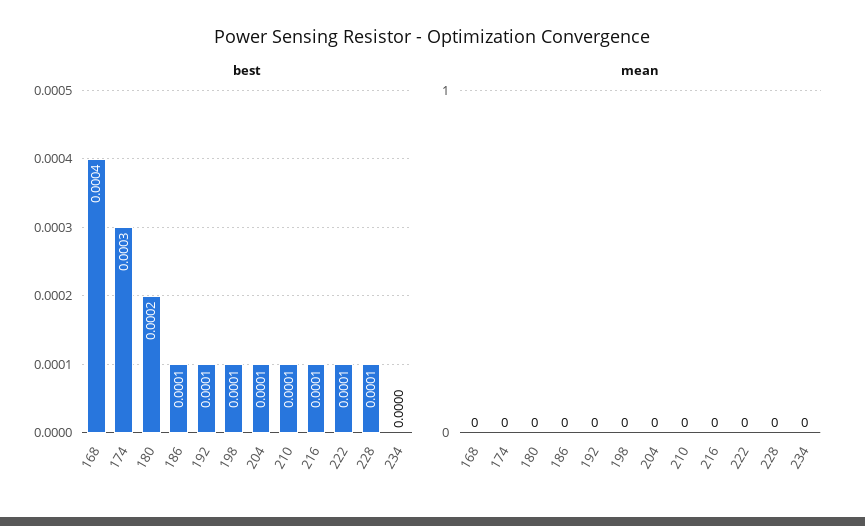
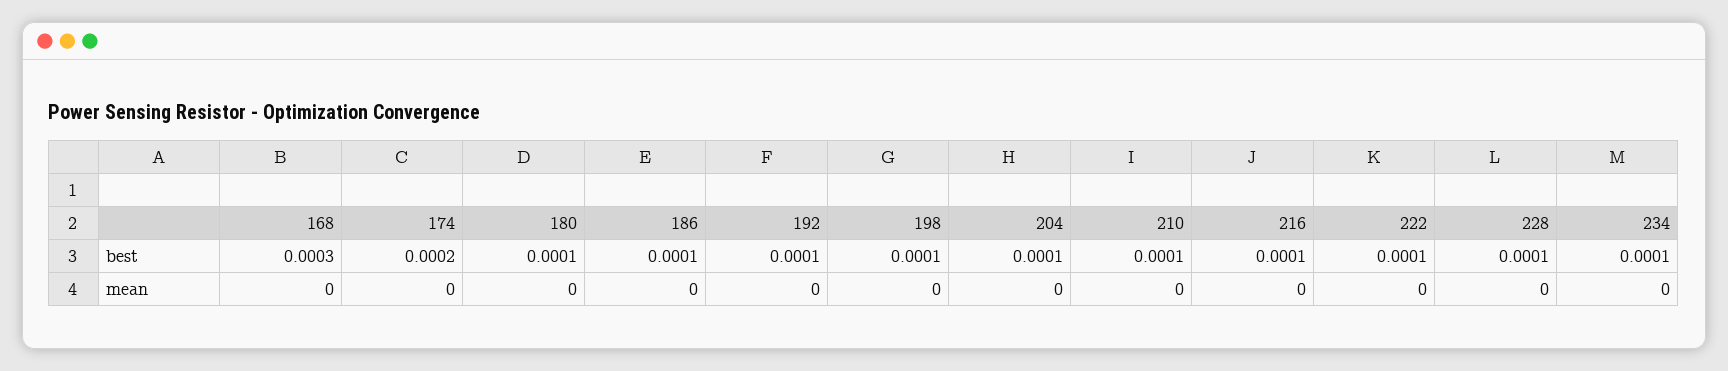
best, 168: 0.0004 -> 0.0003
best, 174: 0.0003 -> 0.0002
best, 180: 0.0002 -> 0.0001
best, 234: 0 -> 0.0001

